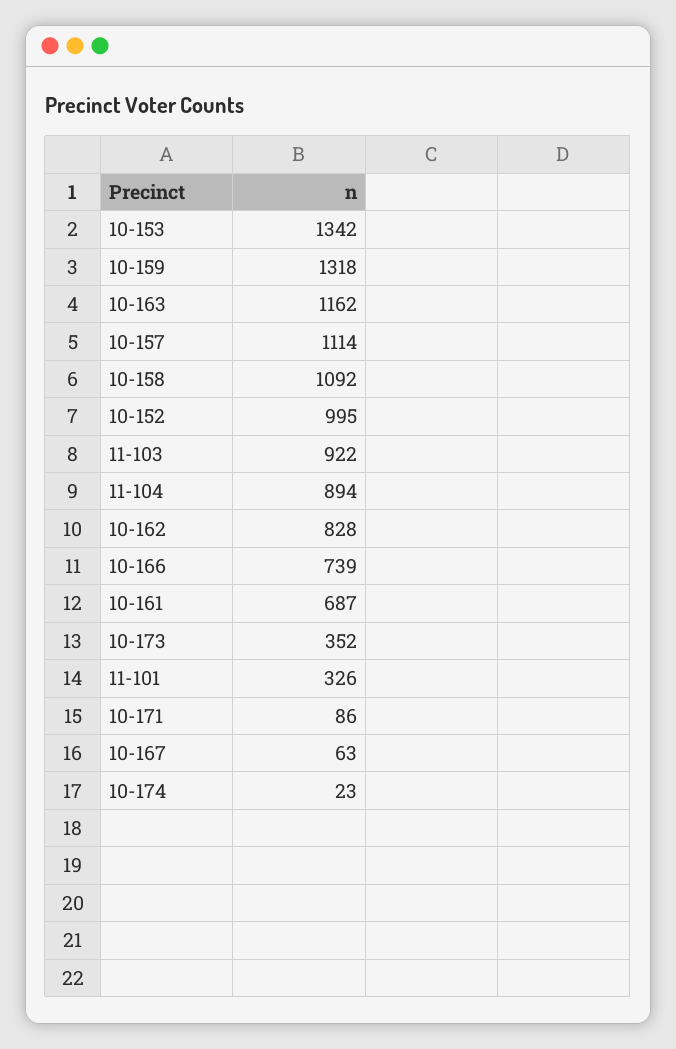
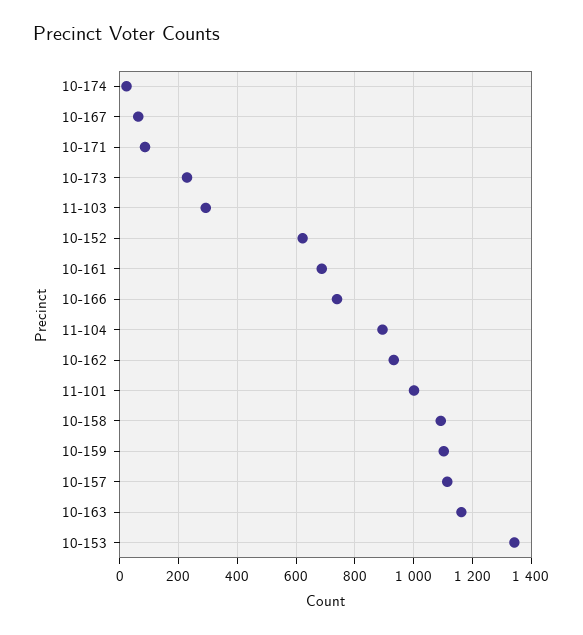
10-159: 1318 -> 1100
10-152: 995 -> 625
11-103: 922 -> 300
10-162: 828 -> 925
10-173: 352 -> 225
11-101: 326 -> 1000

